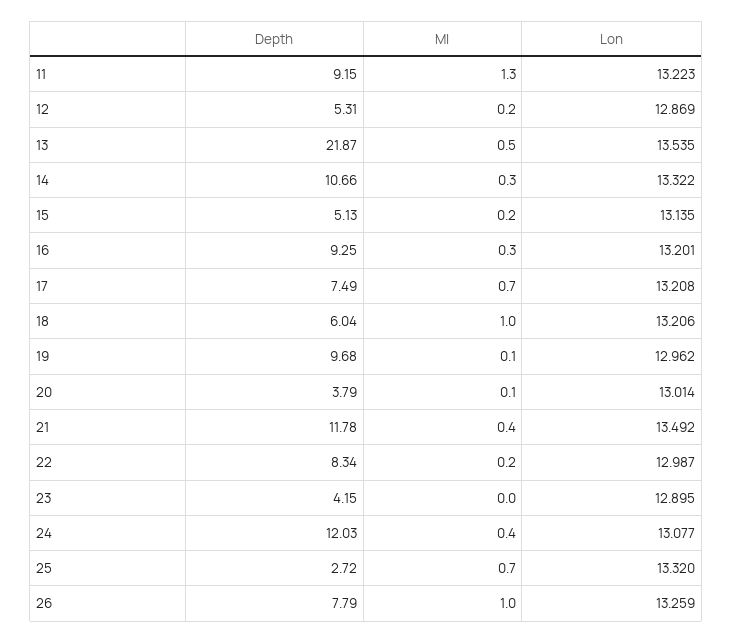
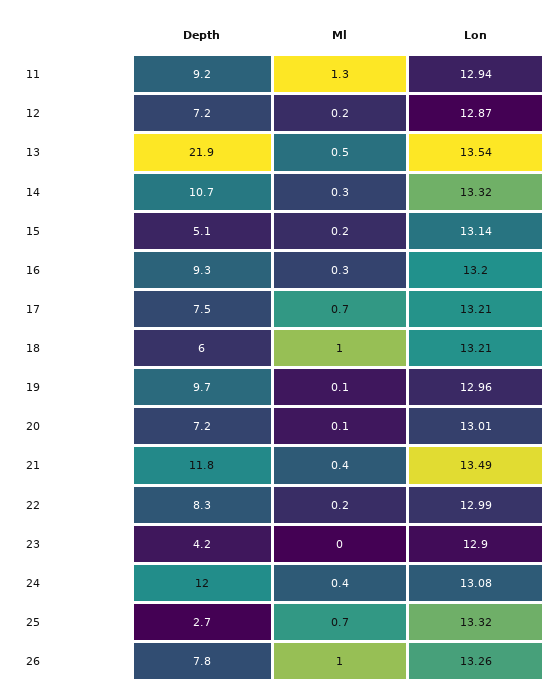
Lon, 11: 13.223 -> 12.94
Depth, 12: 5.31 -> 7.2
Depth, 20: 3.79 -> 7.2

